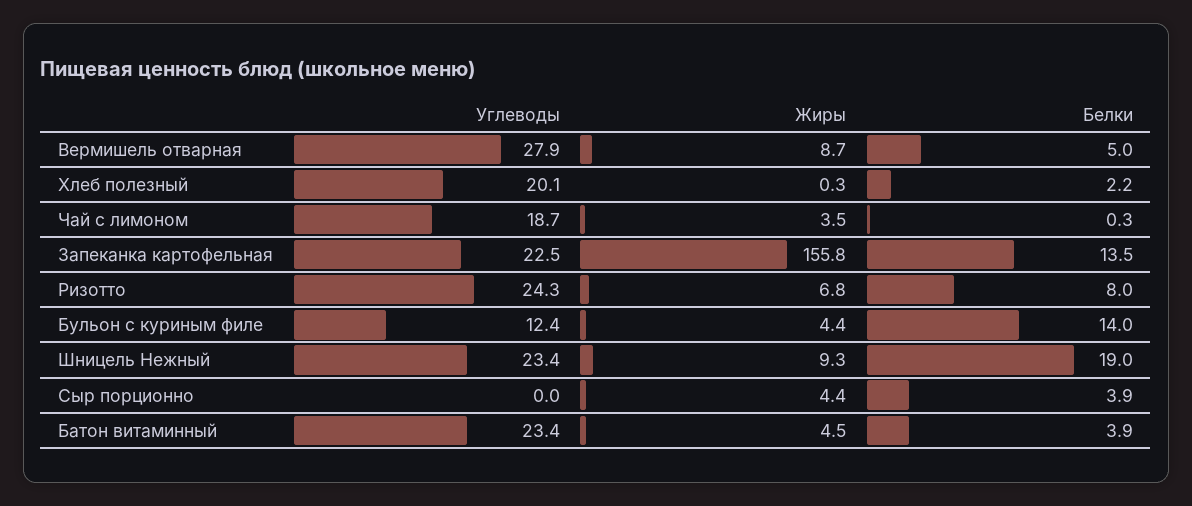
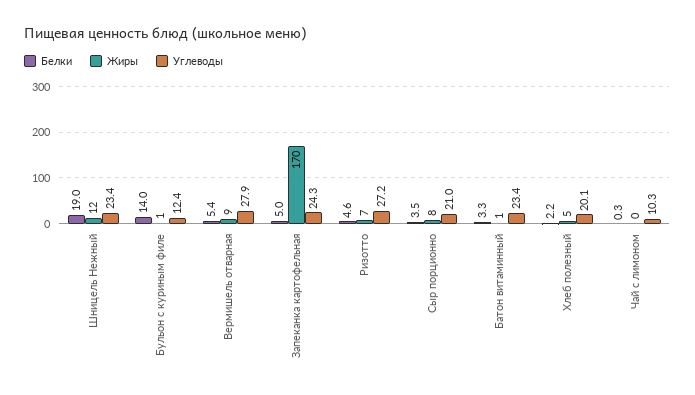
Белки, Вермишель отварная: 5 -> 5.4
Жиры, Хлеб полезный: 0.3 -> 5
Углеводы, Чай с лимоном: 18.7 -> 10.3
Жиры, Чай с лимоном: 3.5 -> 0
Углеводы, Запеканка картофельная: 22.5 -> 24.3
Жиры, Запеканка картофельная: 155.8 -> 170
Белки, Запеканка картофельная: 13.5 -> 5
Углеводы, Ризотто: 24.3 -> 27.2
Белки, Ризотто: 8 -> 4.6
Жиры, Бульон с куриным филе: 4.4 -> 1
Жиры, Шницель Нежный: 9.3 -> 12
Углеводы, Сыр порционно: 0 -> 21
Жиры, Сыр порционно: 4.4 -> 8
Белки, Сыр порционно: 3.9 -> 3.5
Жиры, Батон витаминный: 4.5 -> 1
Белки, Батон витаминный: 3.9 -> 3.3

